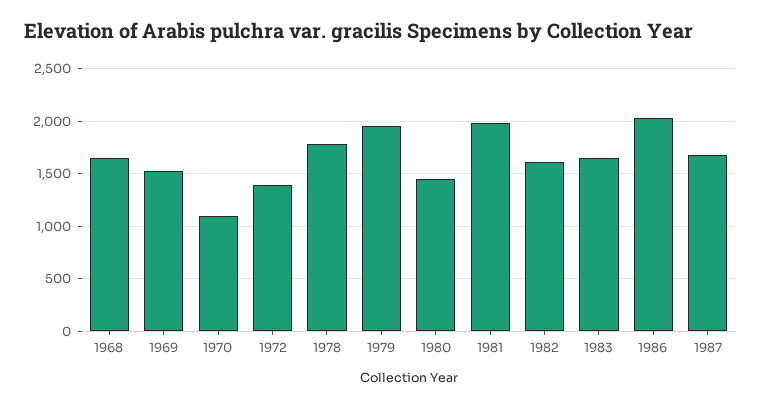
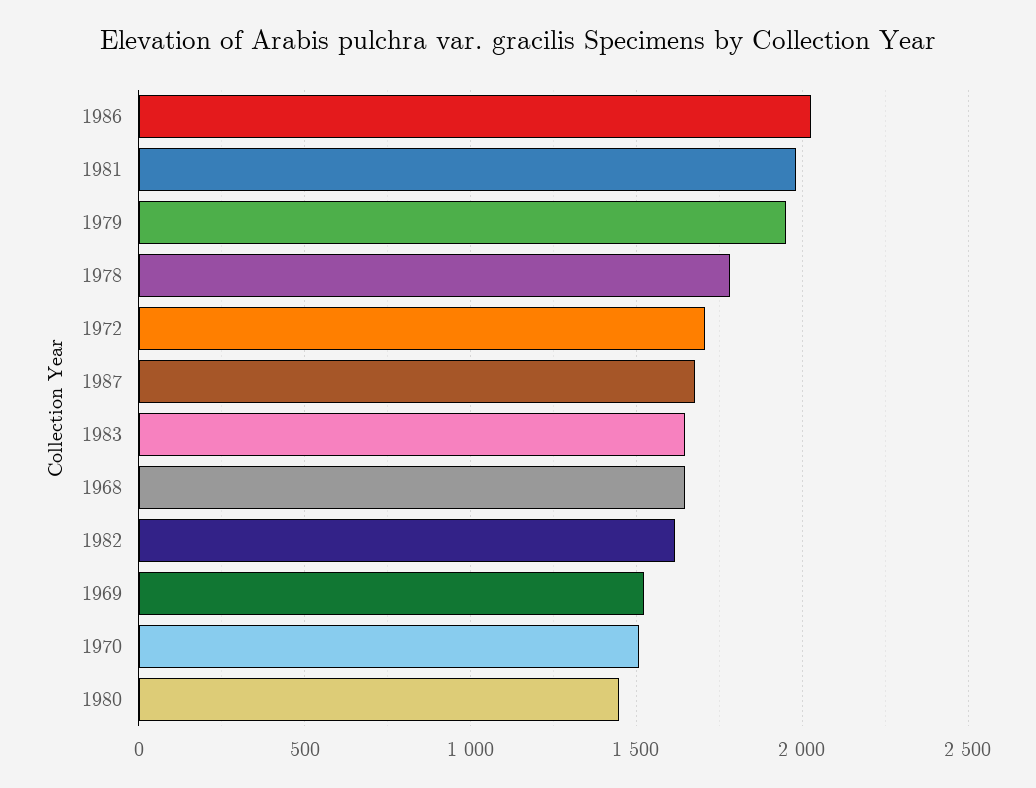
1970: 1100 -> 1500
1972: 1400 -> 1700

